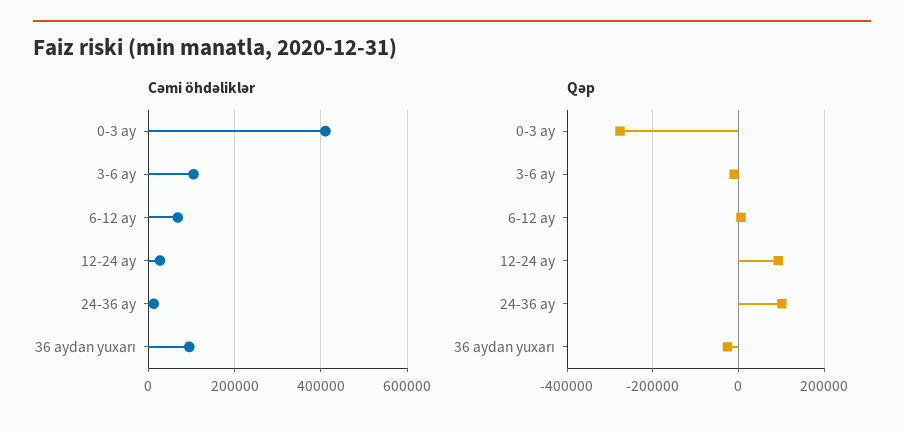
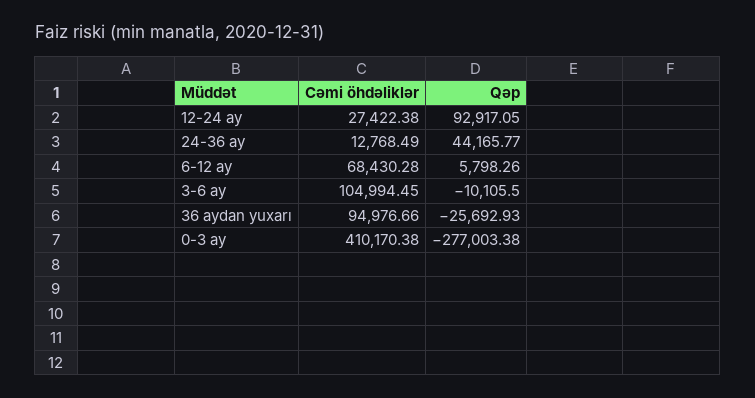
Qəp, 24-36 ay: 100000 -> 44165.77

